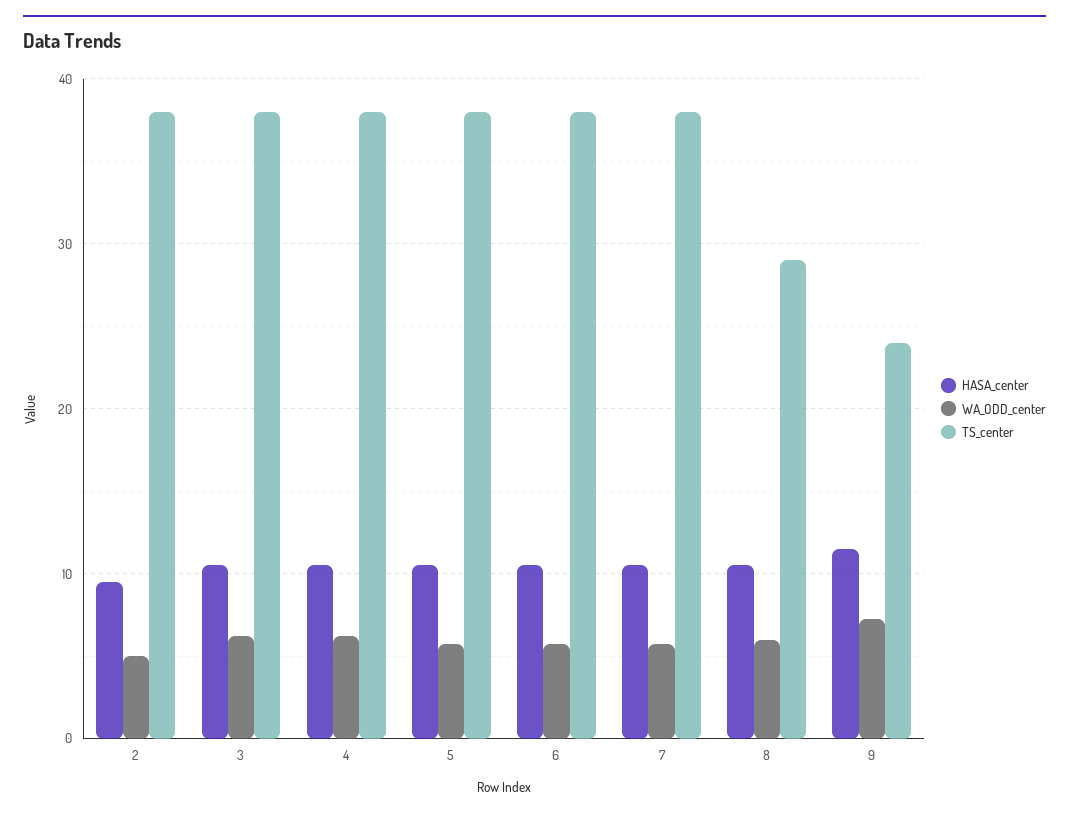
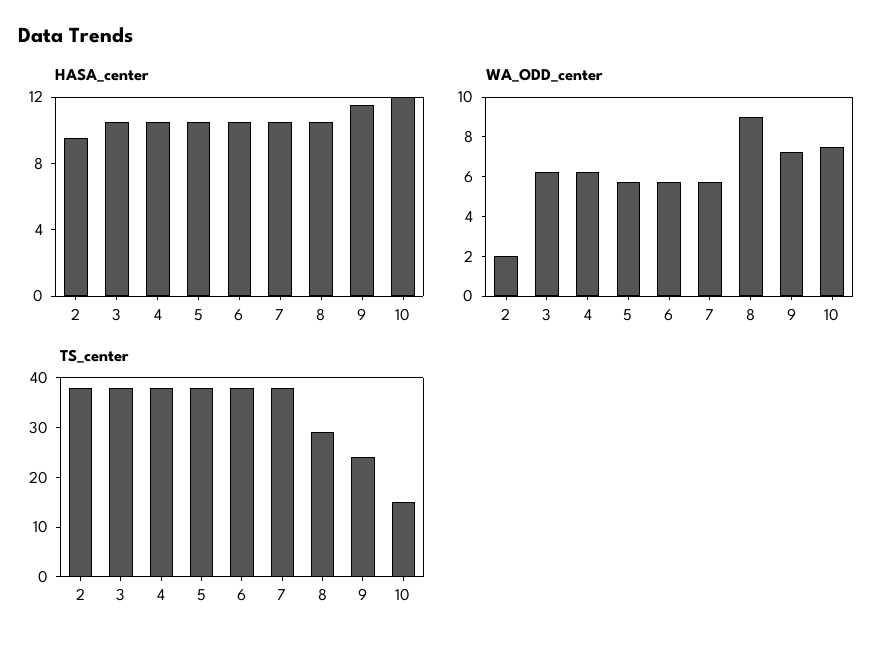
WA_ODD_center, 2: 5 -> 2
WA_ODD_center, 8: 6 -> 9
HASA_center, 10: none -> 12
WA_ODD_center, 10: none -> 7.5
TS_center, 10: none -> 15

